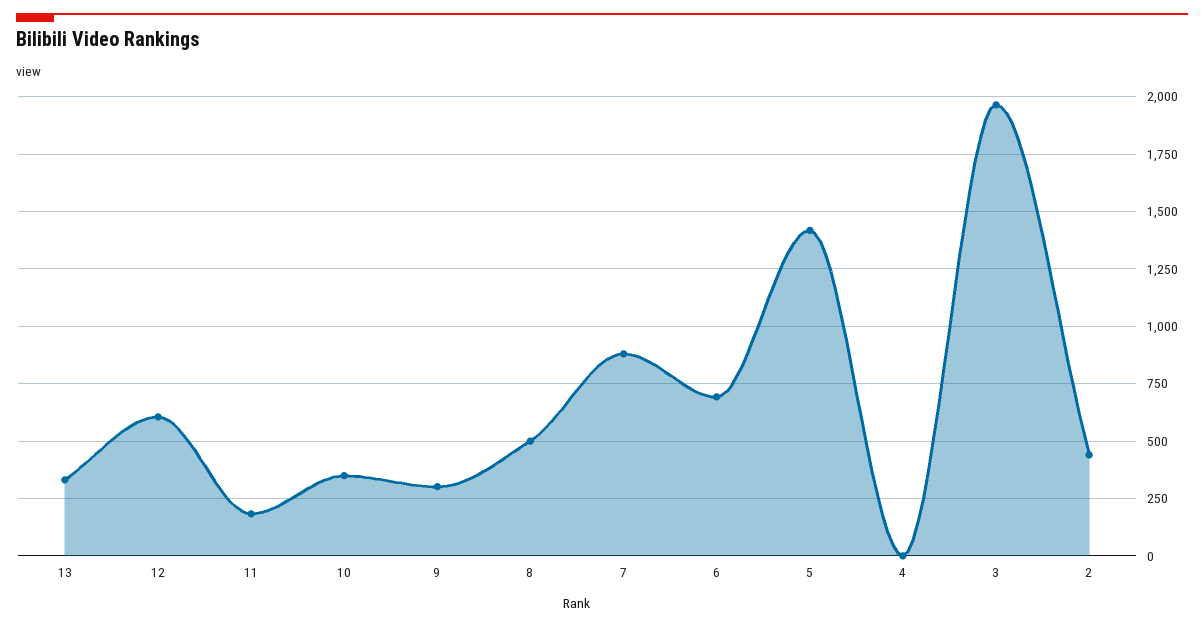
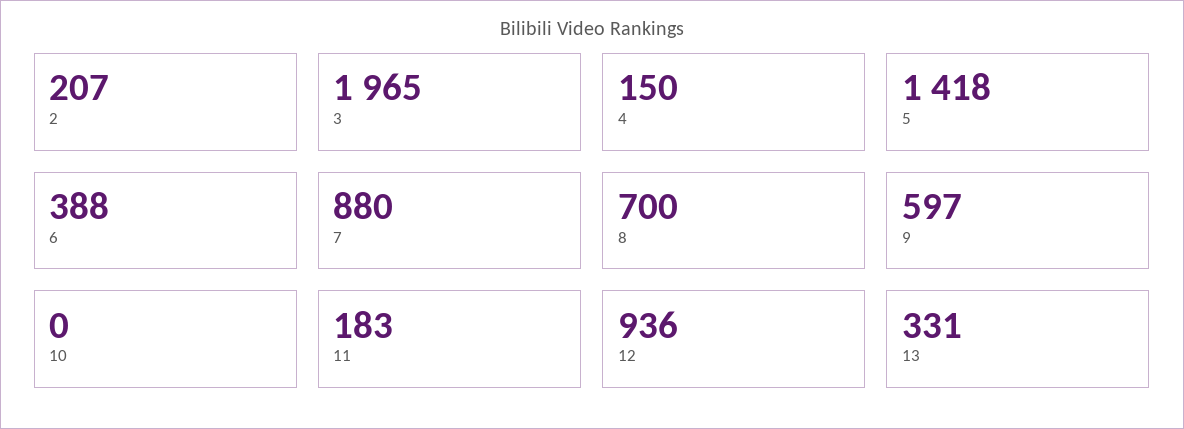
12: 600 -> 936
10: 350 -> 0
9: 300 -> 597
8: 500 -> 700
6: 700 -> 388
4: 0 -> 150
2: 450 -> 207

